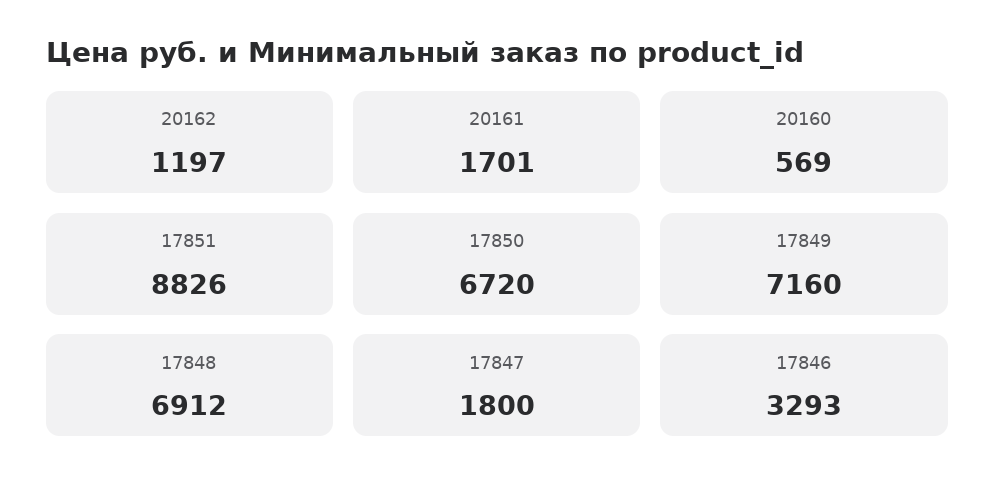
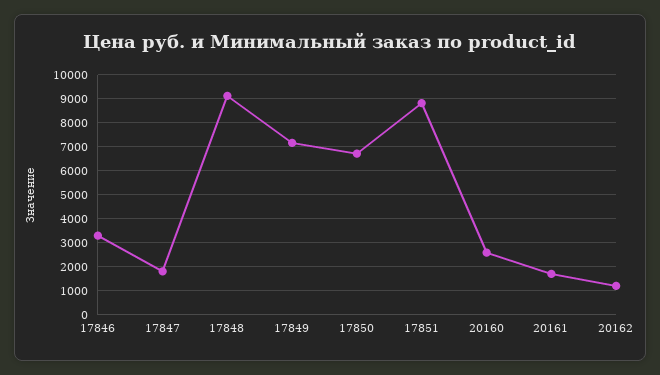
20160: 569 -> 2500
17848: 6912 -> 9000

